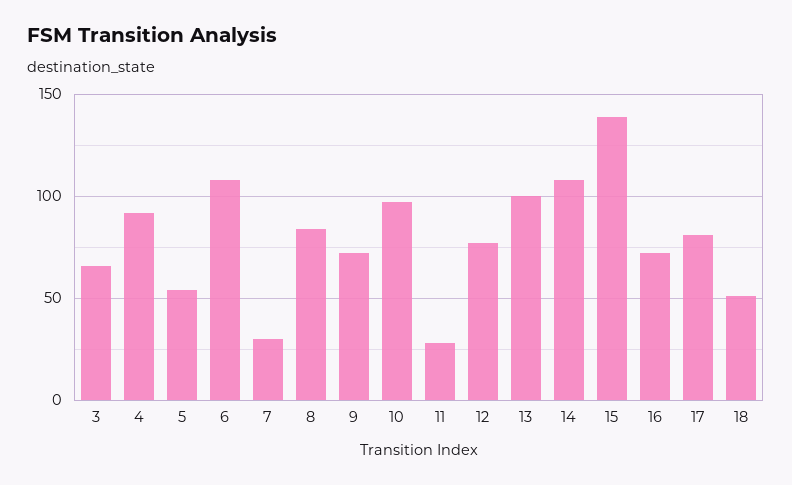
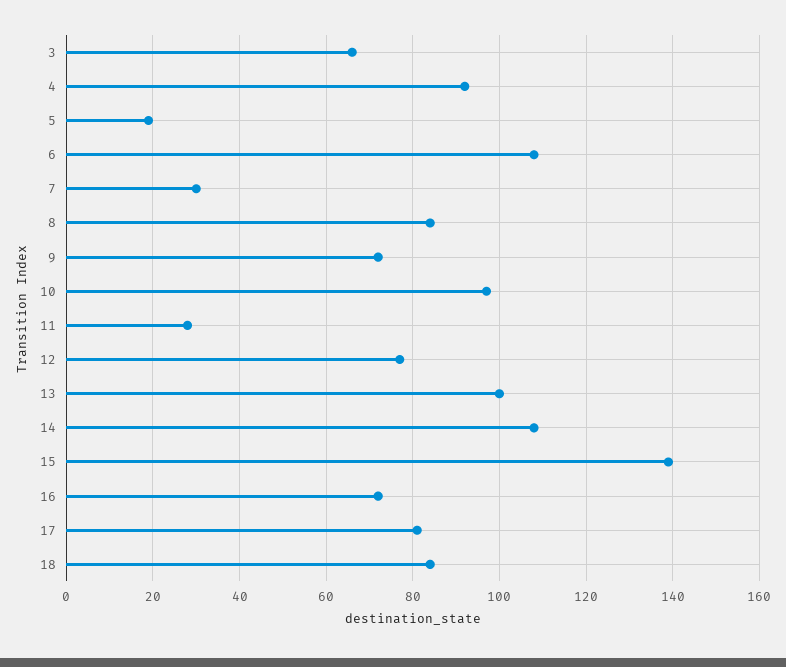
5: 55 -> 20
18: 50 -> 85

